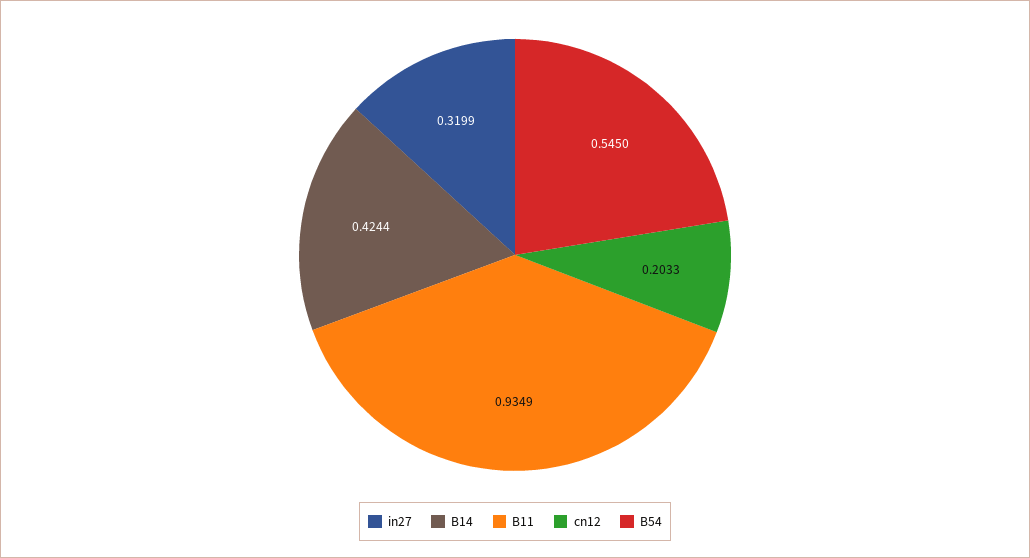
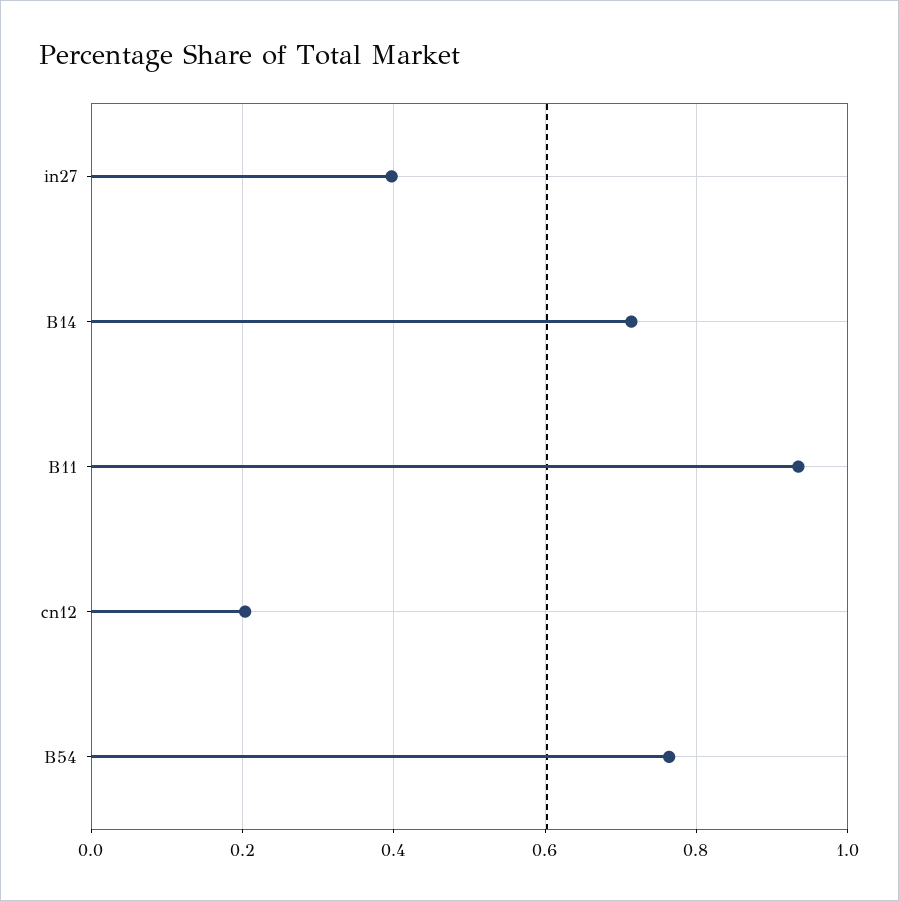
in27: 0.3199 -> 0.4
B14: 0.4244 -> 0.72
B54: 0.545 -> 0.76

